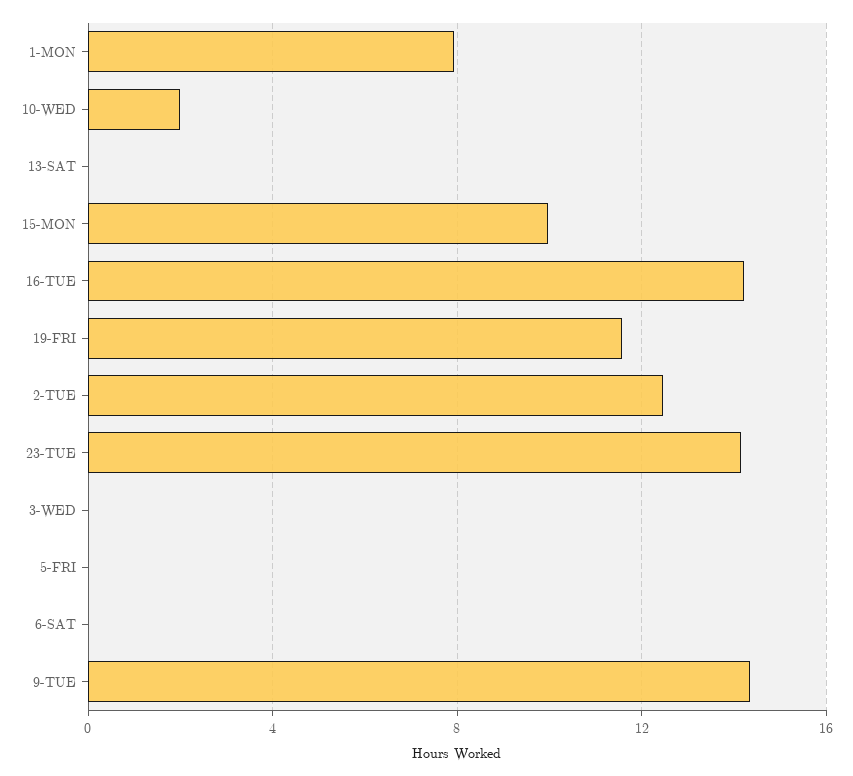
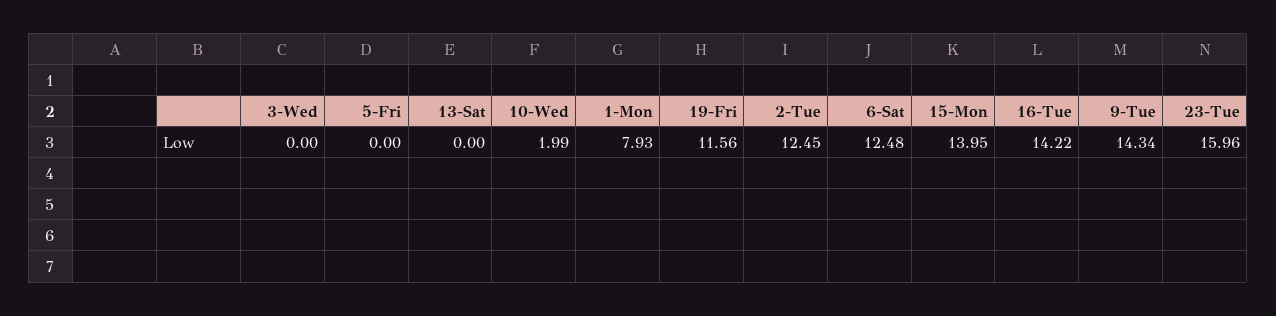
15-MON: 10 -> 13.95
23-TUE: 14 -> 15.96
6-SAT: 0 -> 12.48

